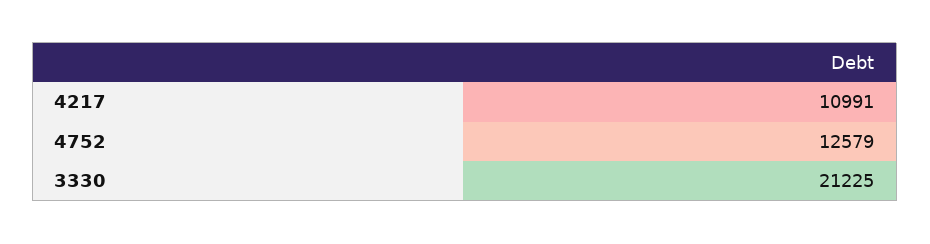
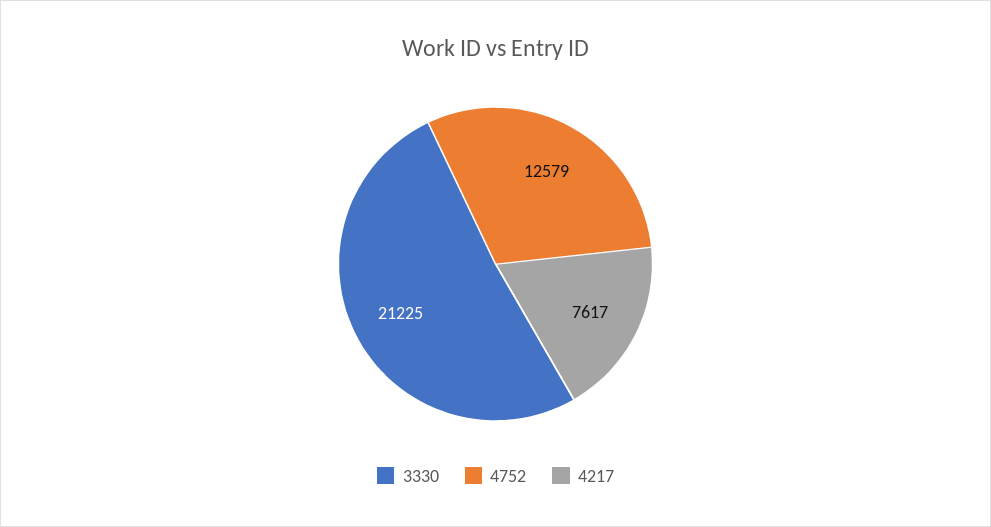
4217: 10991 -> 7617

